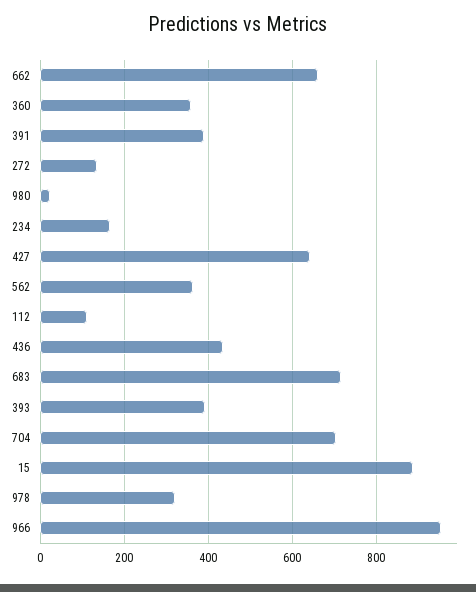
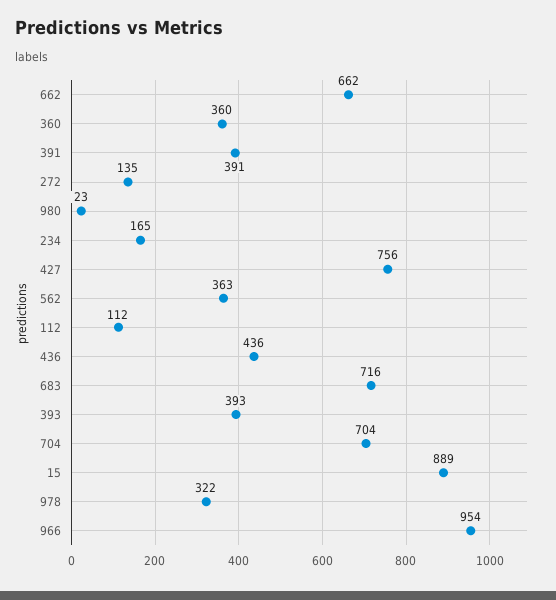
427: 640 -> 756

